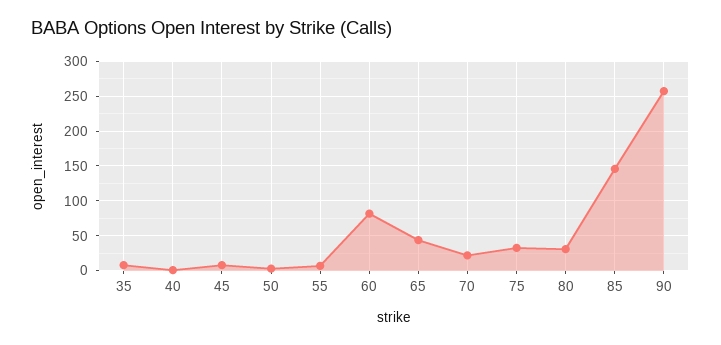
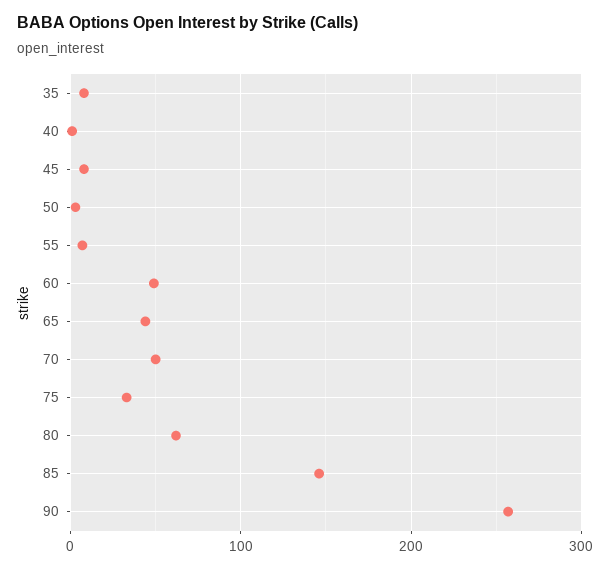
60: 80 -> 50
70: 20 -> 50
80: 30 -> 60

